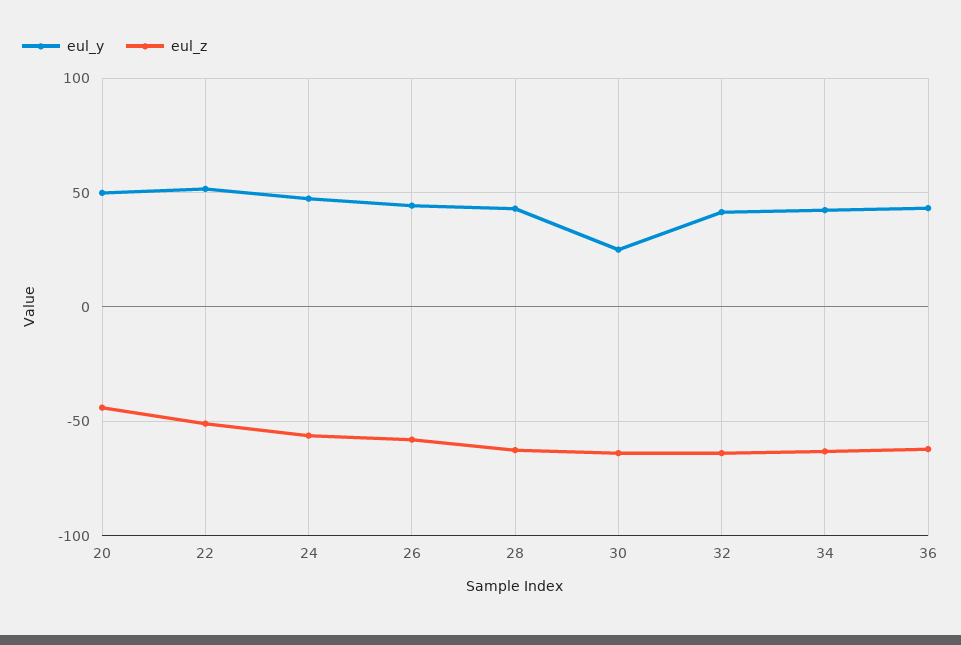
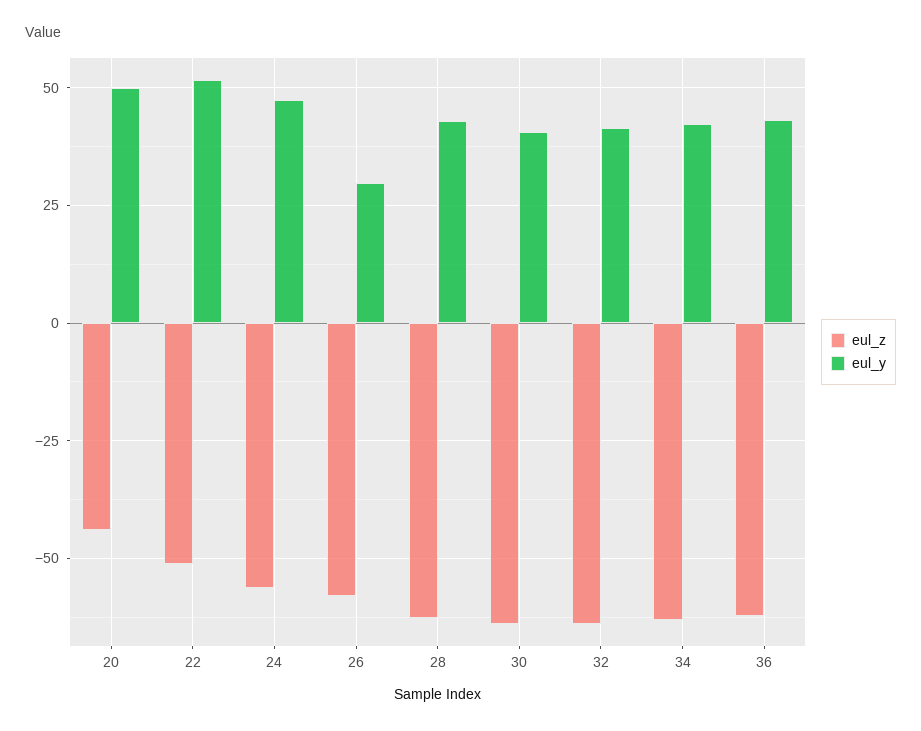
eul_y, 26: 45 -> 30
eul_y, 30: 25 -> 40

